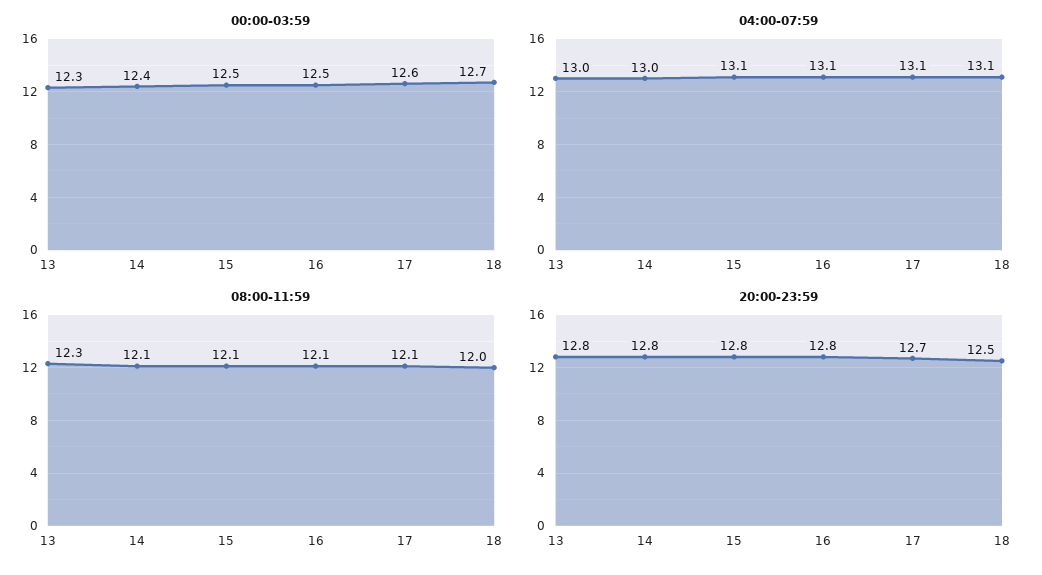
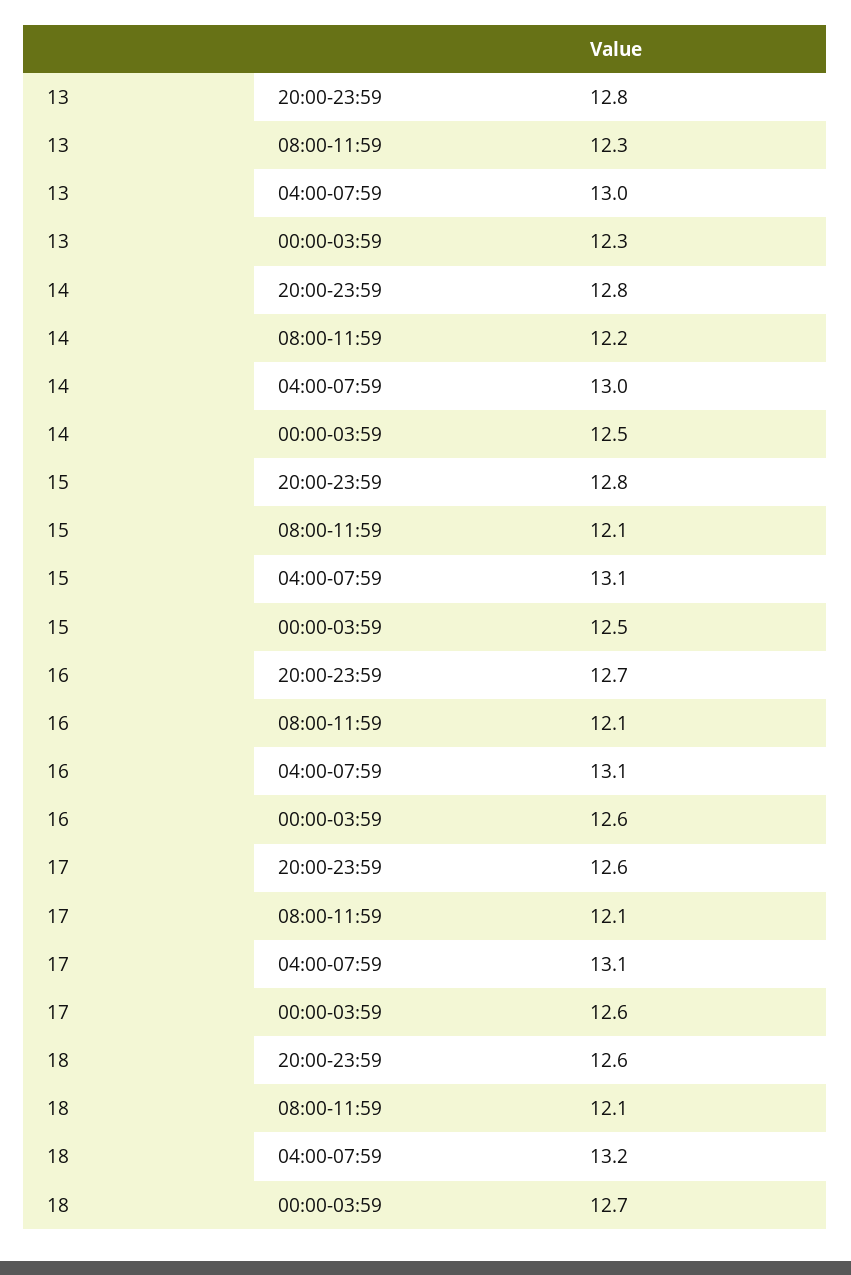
00:00-03:59, 14: 12.4 -> 12.5
00:00-03:59, 16: 12.5 -> 12.6
04:00-07:59, 18: 13.1 -> 13.2
08:00-11:59, 14: 12.1 -> 12.2
08:00-11:59, 18: 12 -> 12.1
20:00-23:59, 16: 12.8 -> 12.7
20:00-23:59, 17: 12.7 -> 12.6
20:00-23:59, 18: 12.5 -> 12.6

